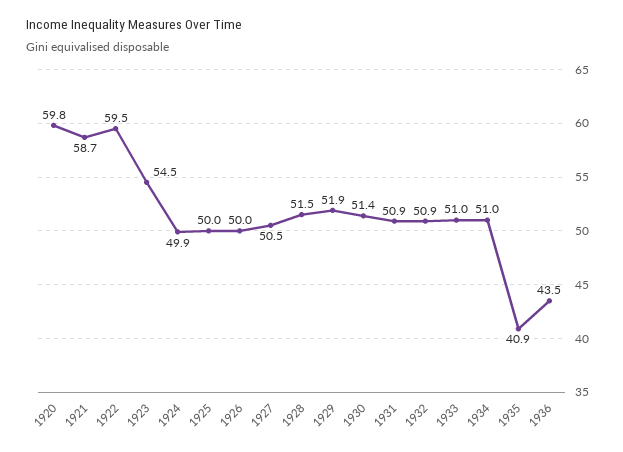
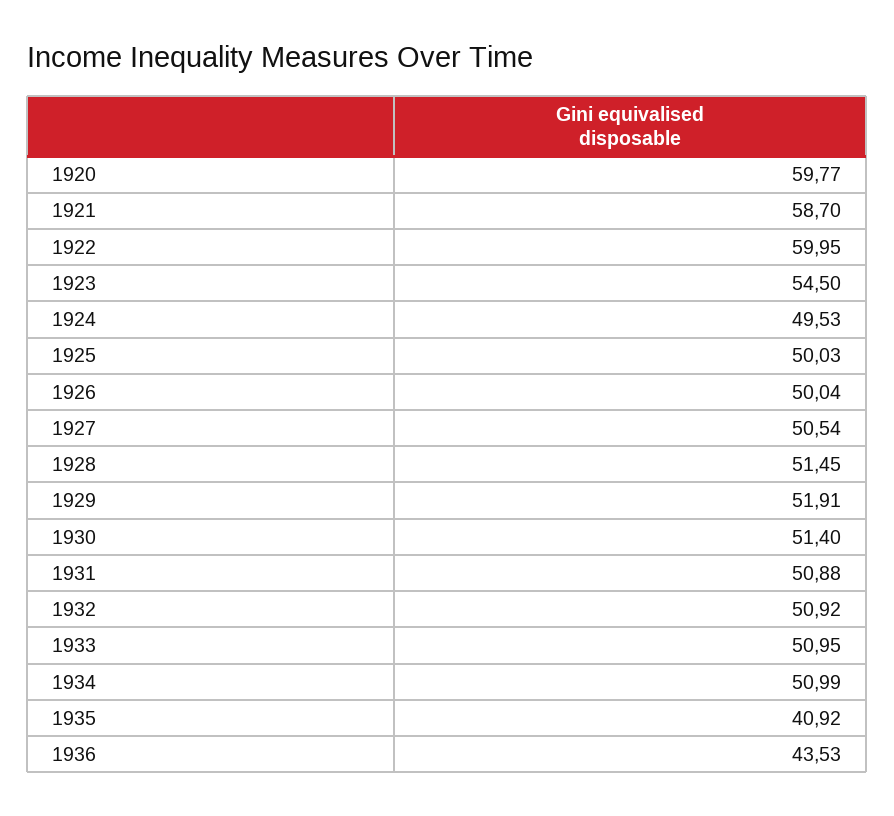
1922: 59.5 -> 59.95
1924: 49.9 -> 49.53

